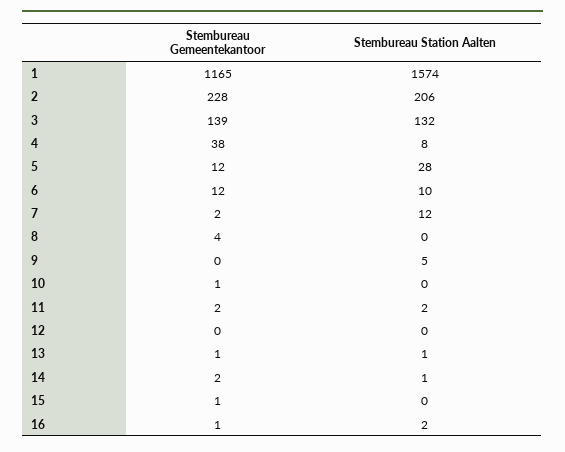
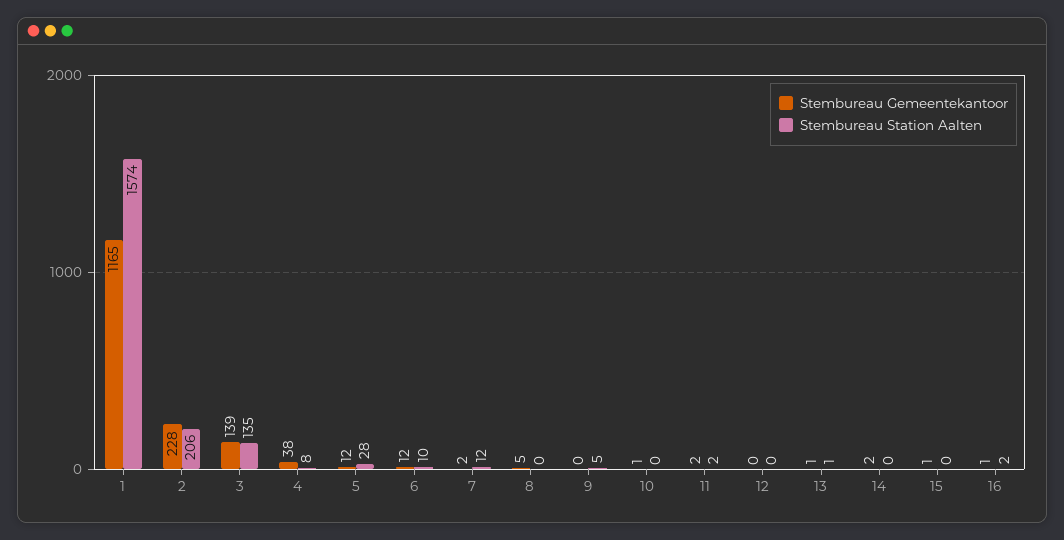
Stembureau Station Aalten, 3: 132 -> 135
Stembureau Gemeentekantoor, 8: 4 -> 5
Stembureau Station Aalten, 14: 1 -> 0

